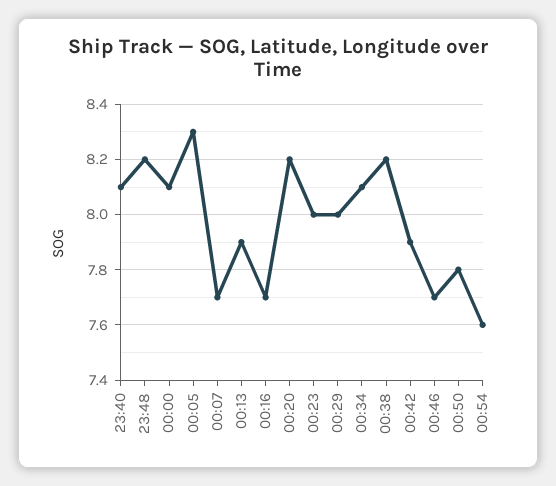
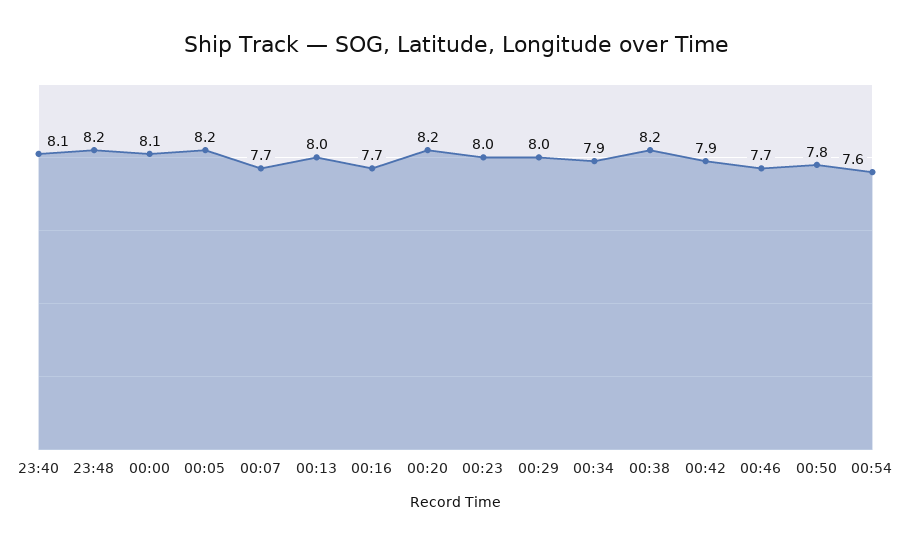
00:05: 8.3 -> 8.2
00:13: 7.9 -> 8
00:34: 8.1 -> 7.9

